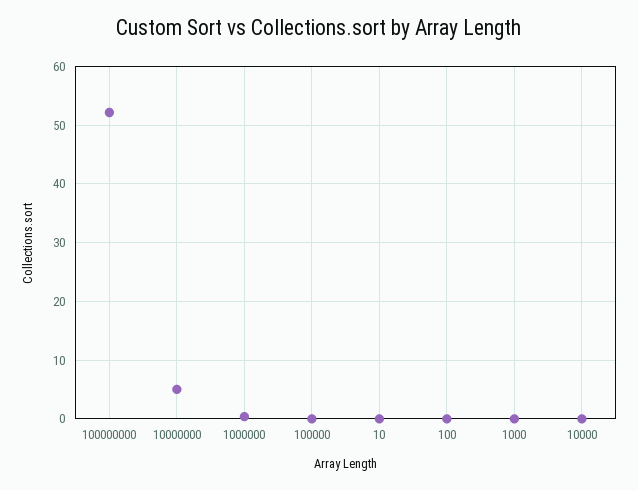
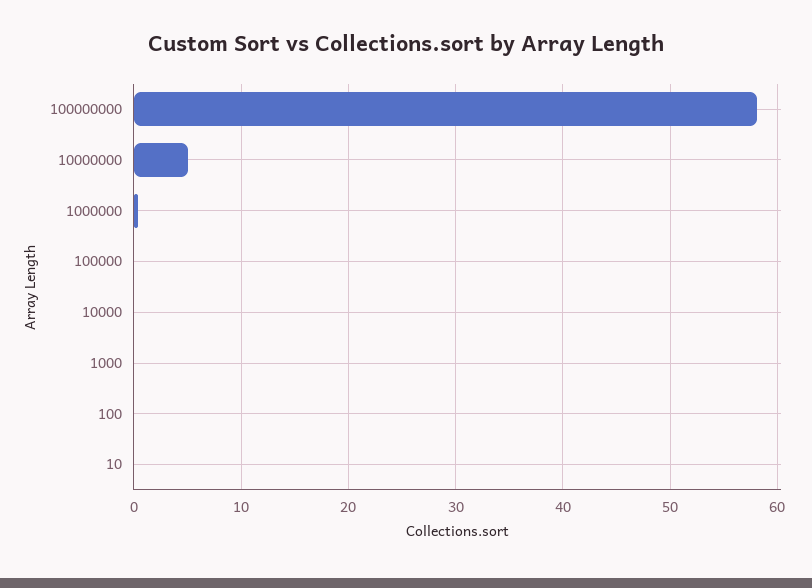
100000000: 52 -> 58

